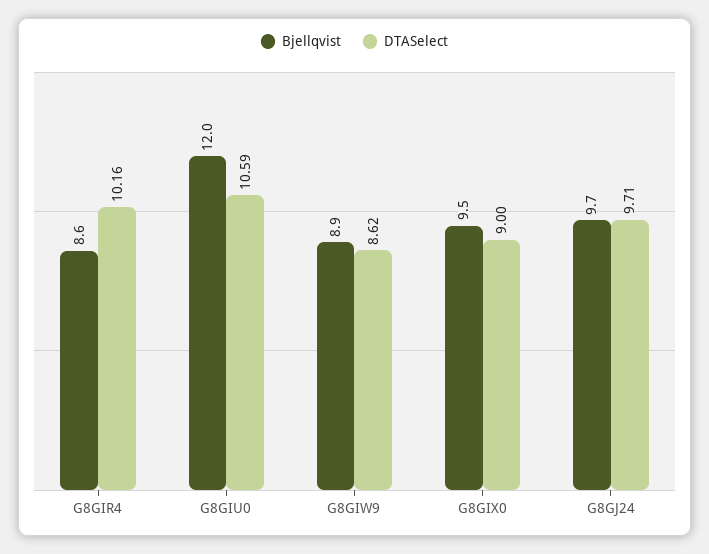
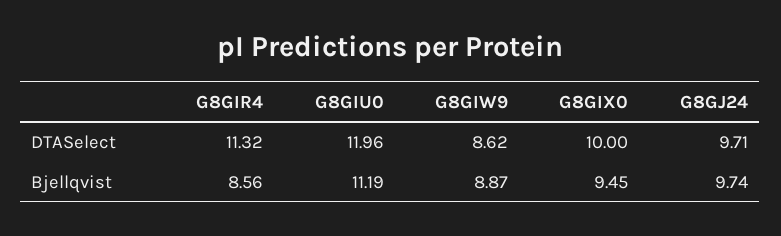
DTASelect, G8GIR4: 10.16 -> 11.32
Bjellqvist, G8GIU0: 12 -> 11.19
DTASelect, G8GIU0: 10.59 -> 11.96
DTASelect, G8GIX0: 9 -> 10

